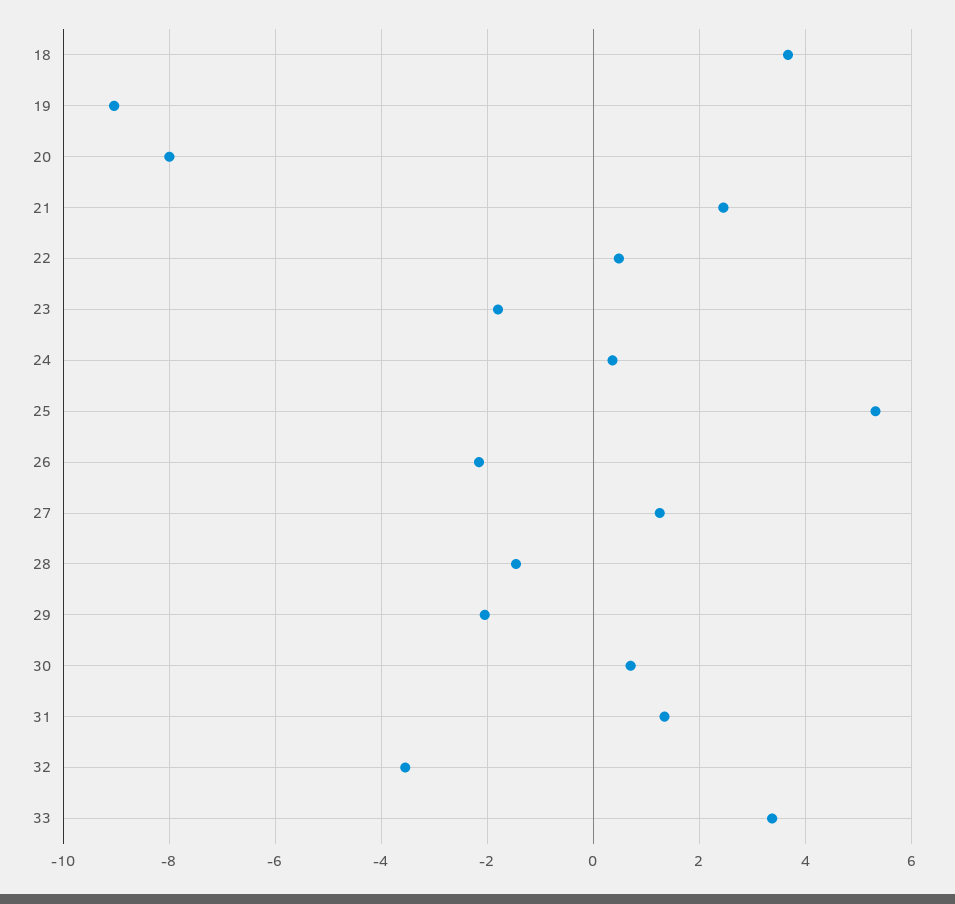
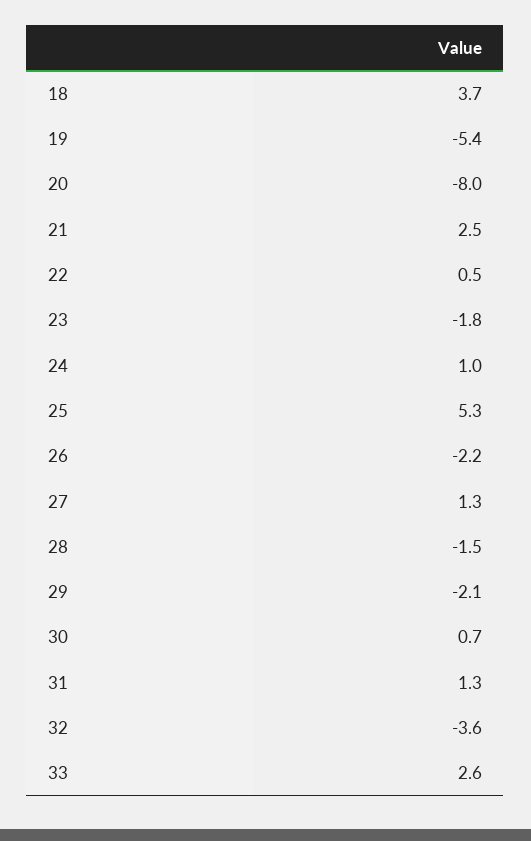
19: -9 -> -5.4
24: 0.4 -> 1
33: 3.4 -> 2.6

